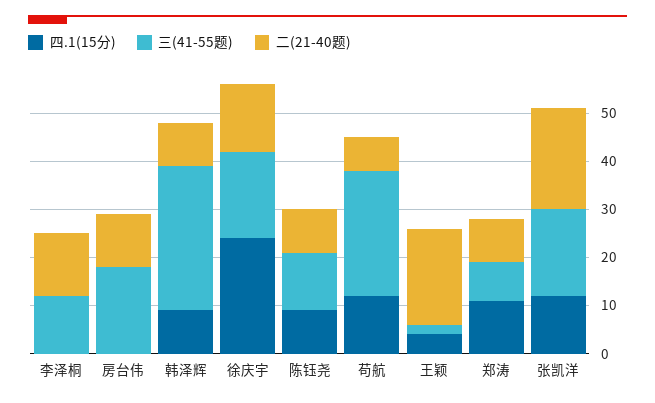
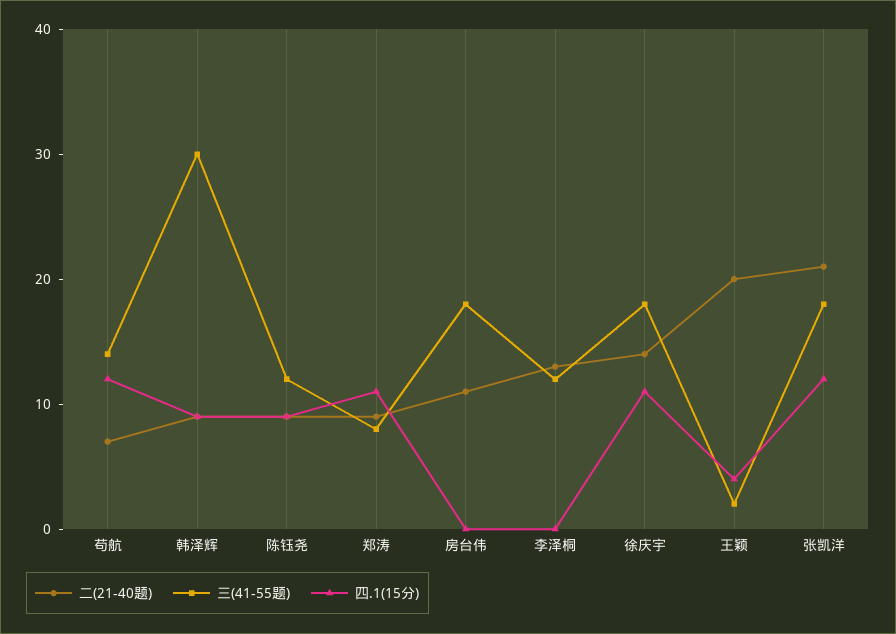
四.1(15分), 徐庆宇: 25 -> 11
三(41-55题), 苟航: 25 -> 14

